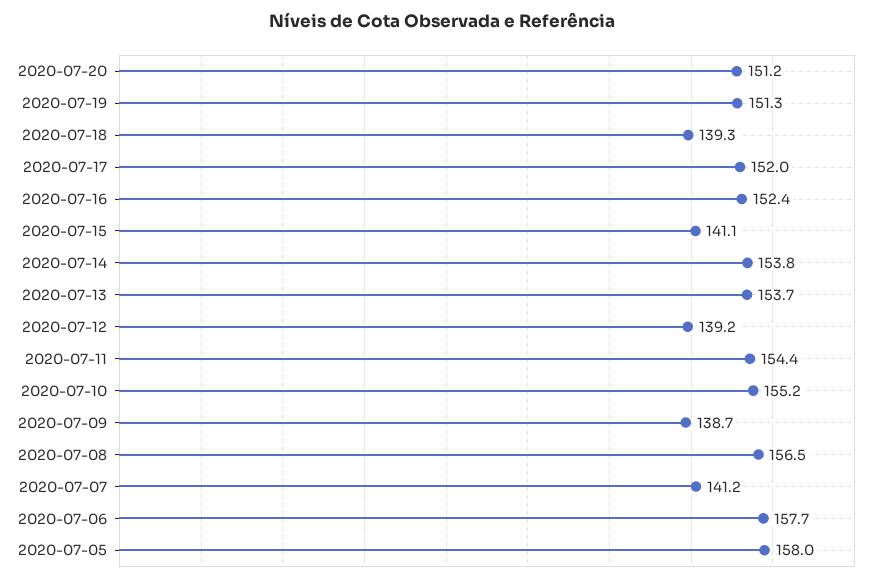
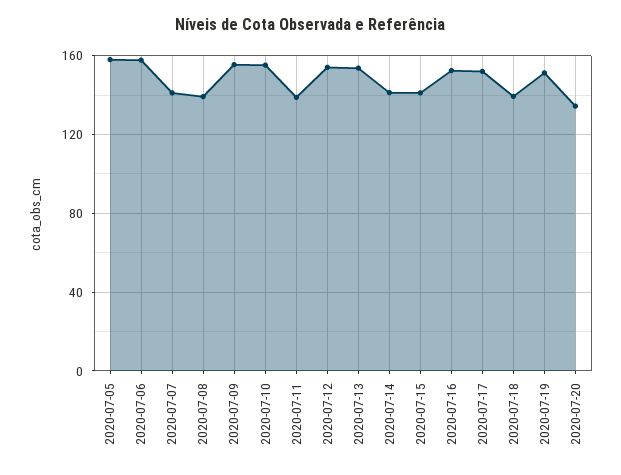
2020-07-20: 151.2 -> 135
2020-07-14: 153.8 -> 140
2020-07-12: 139.2 -> 155
2020-07-11: 154.4 -> 140
2020-07-09: 138.7 -> 155
2020-07-08: 156.5 -> 140

